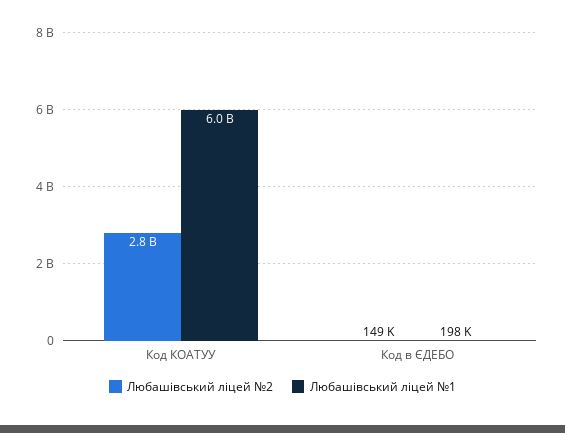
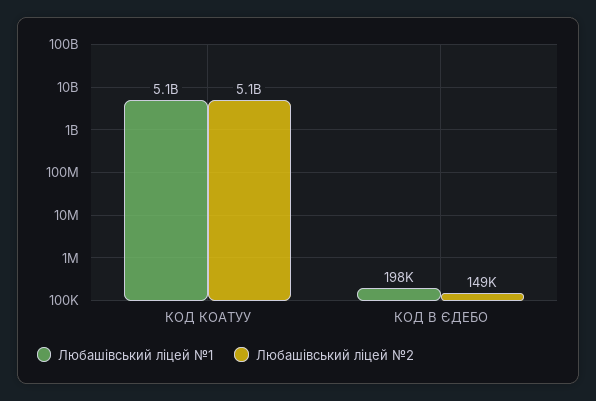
Любашівський ліцей №2, Код КОАТУУ: 2800000000 -> 5100000000
Любашівський ліцей №1, Код КОАТУУ: 6000000000 -> 5100000000

